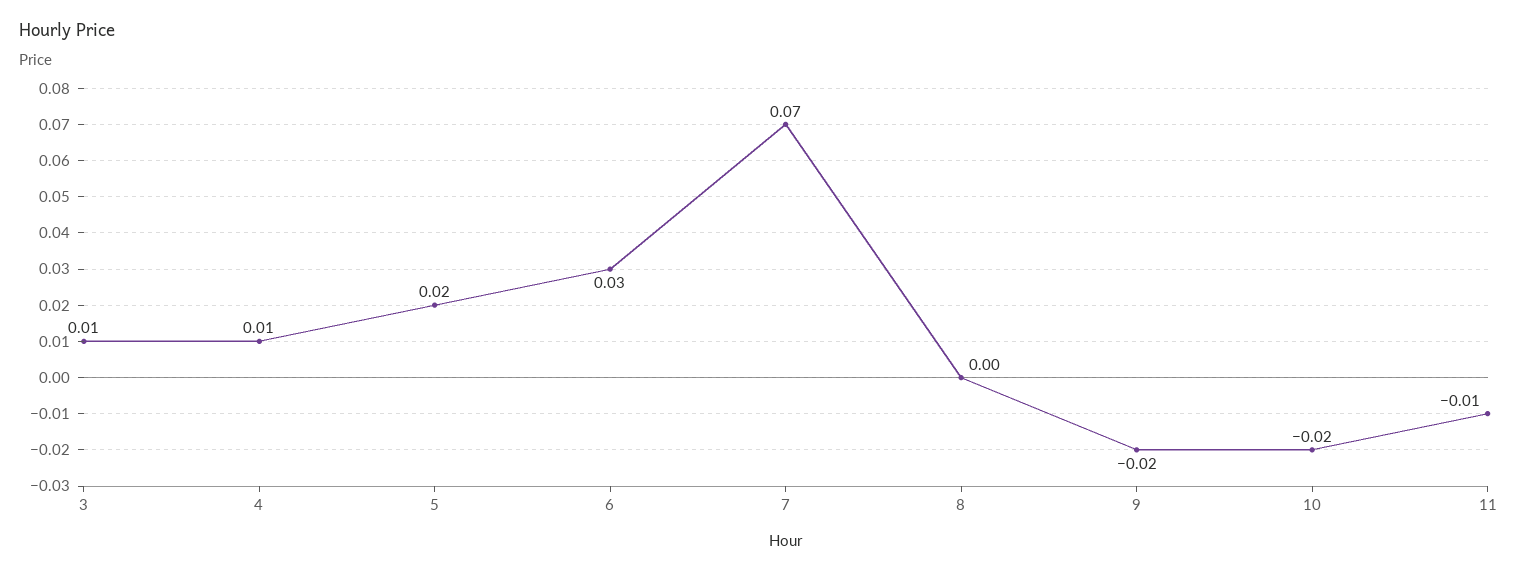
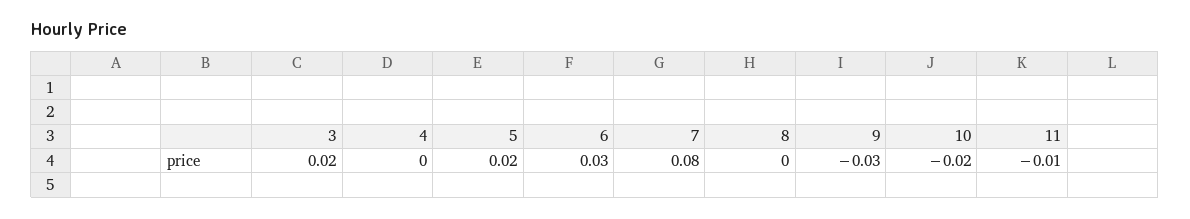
3: 0.01 -> 0.02
4: 0.01 -> 0
7: 0.07 -> 0.08
9: -0.02 -> -0.03

